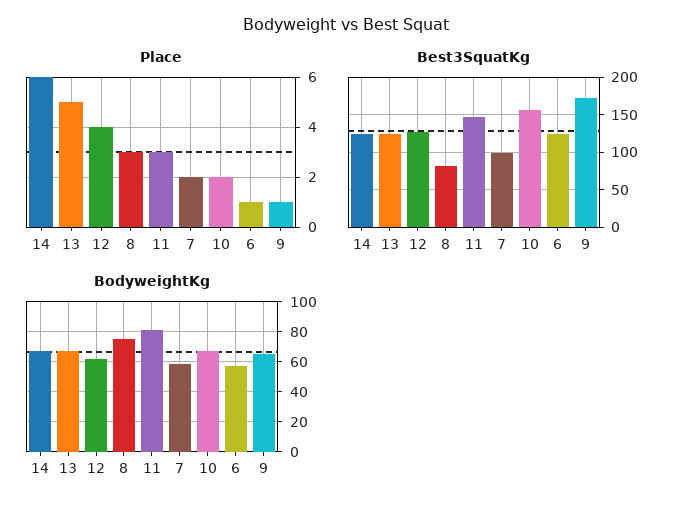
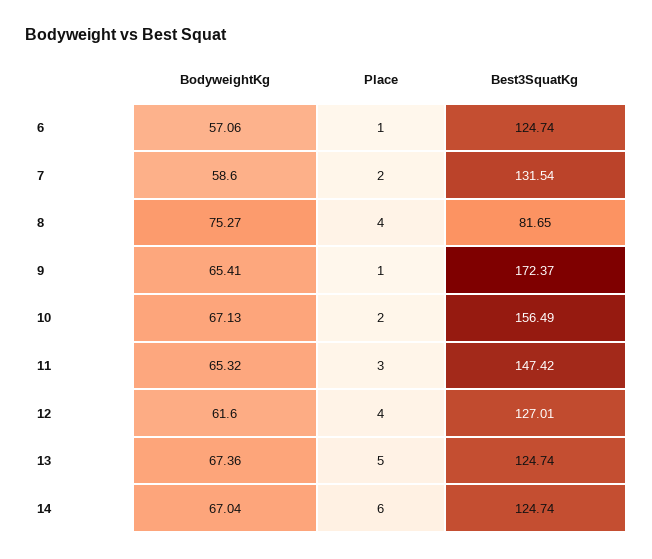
Place, 8: 3 -> 4
Best3SquatKg, 7: 100 -> 131.54
BodyweightKg, 11: 80 -> 65.32

